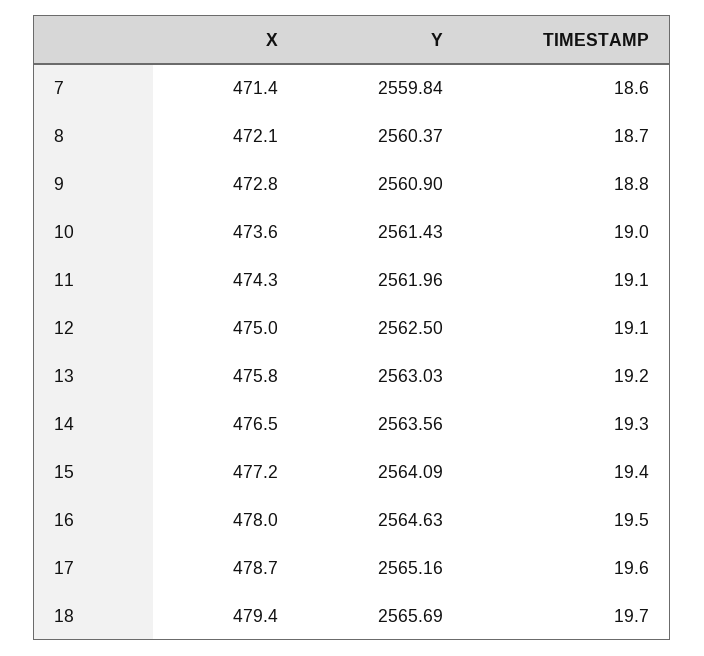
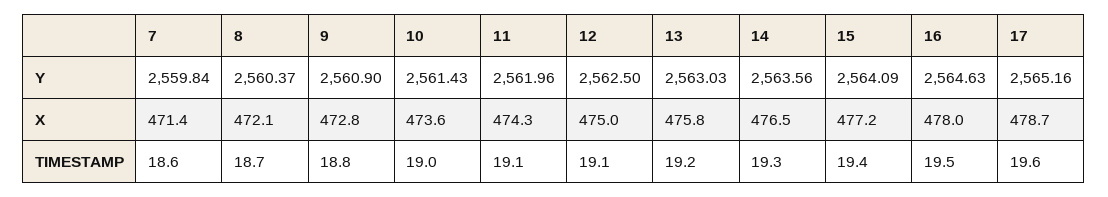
X, 18: 479.4 -> none
Y, 18: 2565.69 -> none
TIMESTAMP, 18: 19.7 -> none

